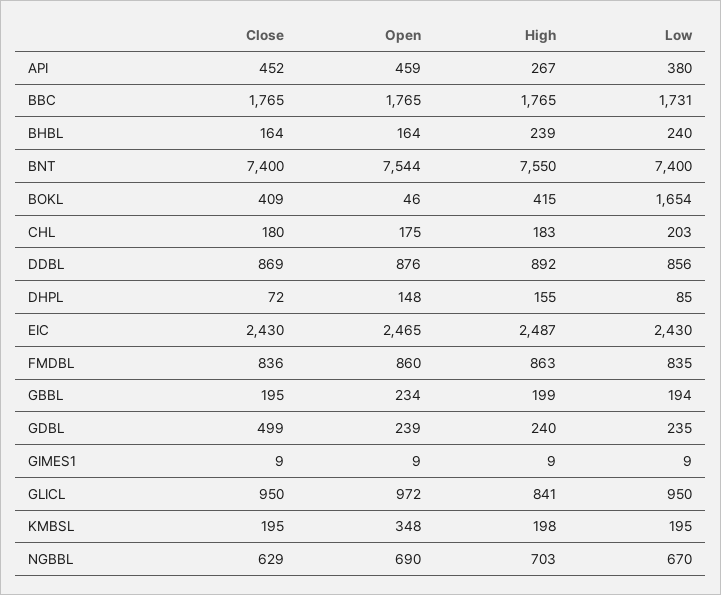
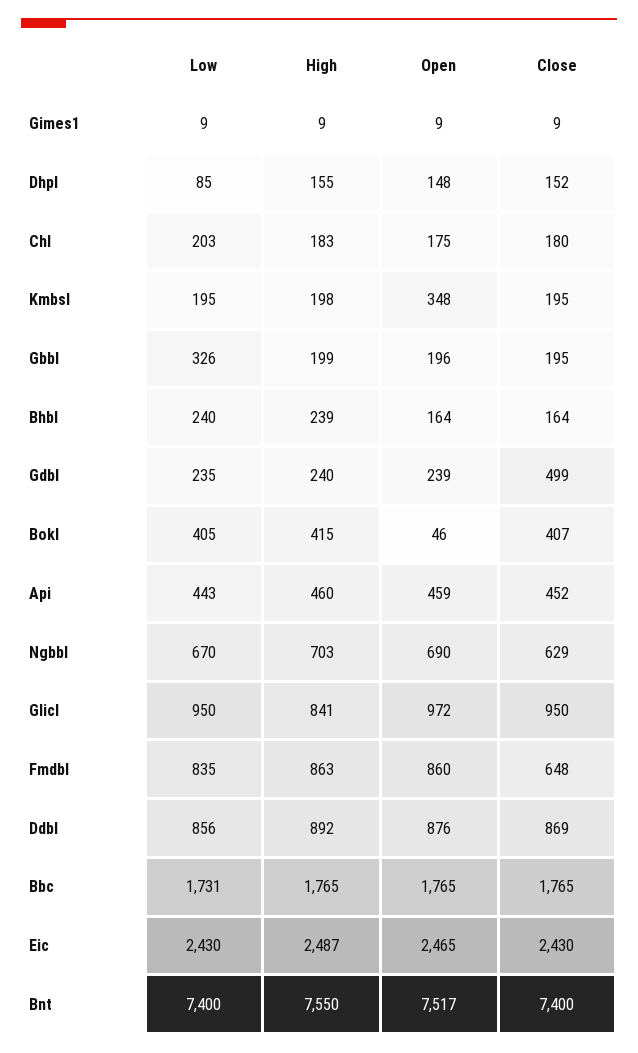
High, API: 267 -> 460
Low, API: 380 -> 443
Open, BNT: 7544 -> 7517
Close, BOKL: 409 -> 407
Low, BOKL: 1654 -> 405
Close, DHPL: 72 -> 152
Close, FMDBL: 836 -> 648
Open, GBBL: 234 -> 196
Low, GBBL: 194 -> 326

